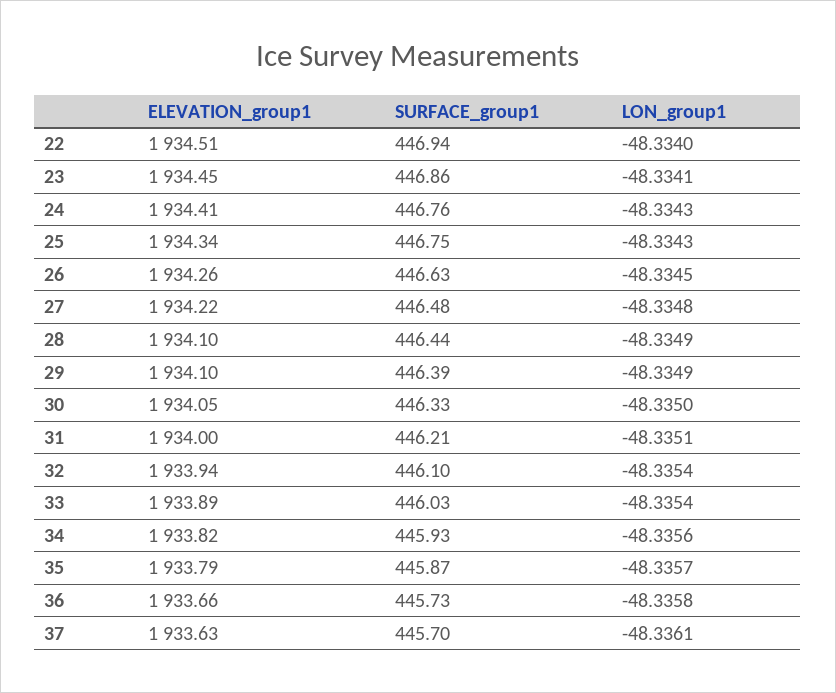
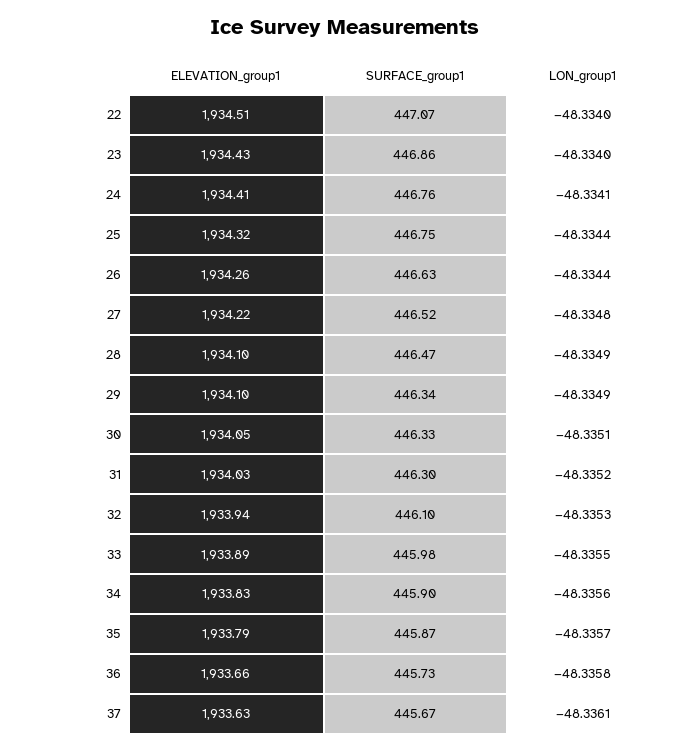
SURFACE_group1, 22: 446.94 -> 447.07
ELEVATION_group1, 23: 1934.45 -> 1934.43
LON_group1, 23: -48.3341 -> -48.334
LON_group1, 24: -48.3343 -> -48.3341
ELEVATION_group1, 25: 1934.34 -> 1934.32
LON_group1, 25: -48.3343 -> -48.3344
LON_group1, 26: -48.3345 -> -48.3344
SURFACE_group1, 27: 446.48 -> 446.52
SURFACE_group1, 28: 446.44 -> 446.47
SURFACE_group1, 29: 446.39 -> 446.34
LON_group1, 30: -48.335 -> -48.3351
ELEVATION_group1, 31: 1934 -> 1934.03
SURFACE_group1, 31: 446.21 -> 446.3
LON_group1, 31: -48.3351 -> -48.3352
LON_group1, 32: -48.3354 -> -48.3353
SURFACE_group1, 33: 446.03 -> 445.98
LON_group1, 33: -48.3354 -> -48.3355
ELEVATION_group1, 34: 1933.82 -> 1933.83
SURFACE_group1, 34: 445.93 -> 445.9
SURFACE_group1, 37: 445.7 -> 445.67

